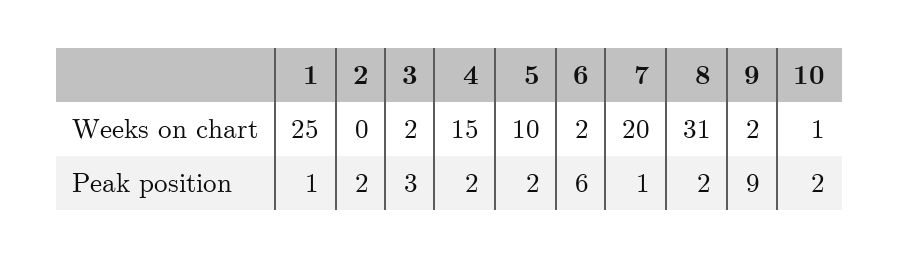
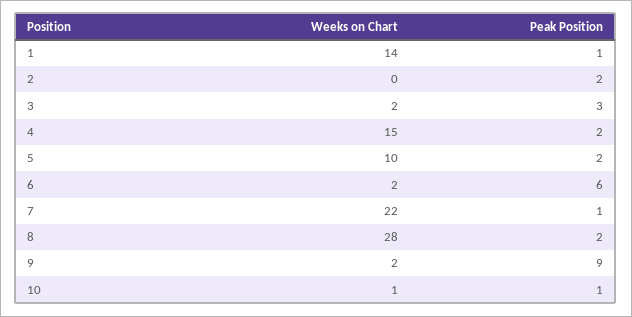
1, Weeks on chart: 25 -> 14
7, Weeks on chart: 20 -> 22
8, Weeks on chart: 31 -> 28
10, Peak position: 2 -> 1

